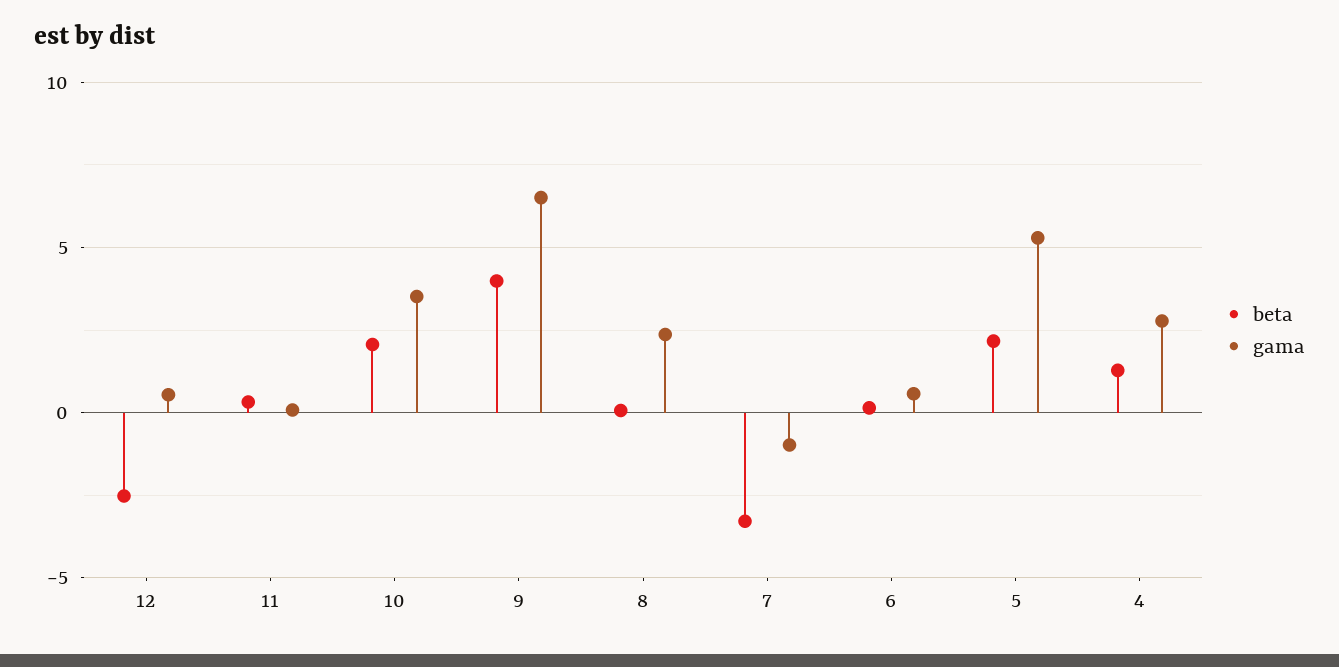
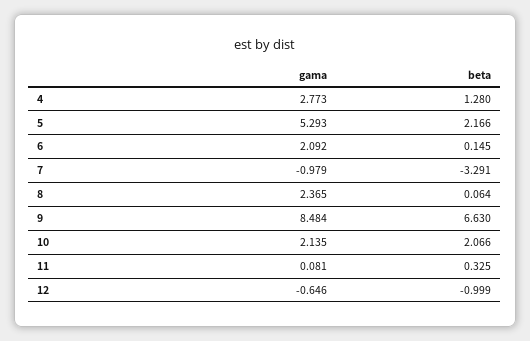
beta, 12: -2.5 -> -0.999
gama, 12: 0.5 -> -0.646
gama, 10: 3.5 -> 2.135
beta, 9: 4 -> 6.63
gama, 9: 6.5 -> 8.484
gama, 6: 0.5 -> 2.092

